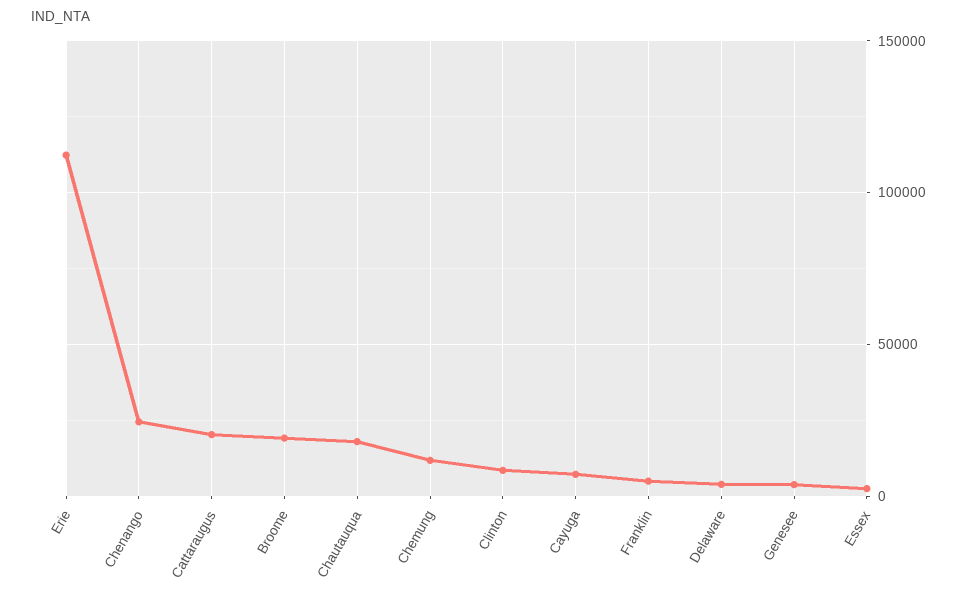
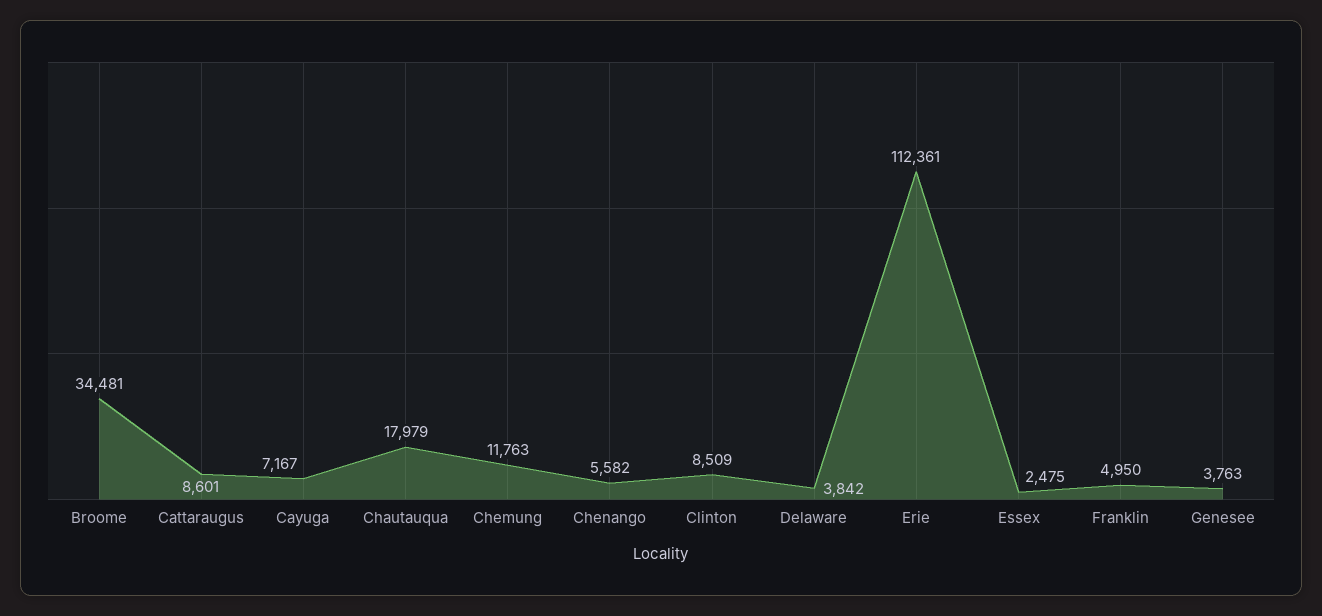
Chenango: 25000 -> 5582
Cattaraugus: 20000 -> 8601
Broome: 20000 -> 34481

